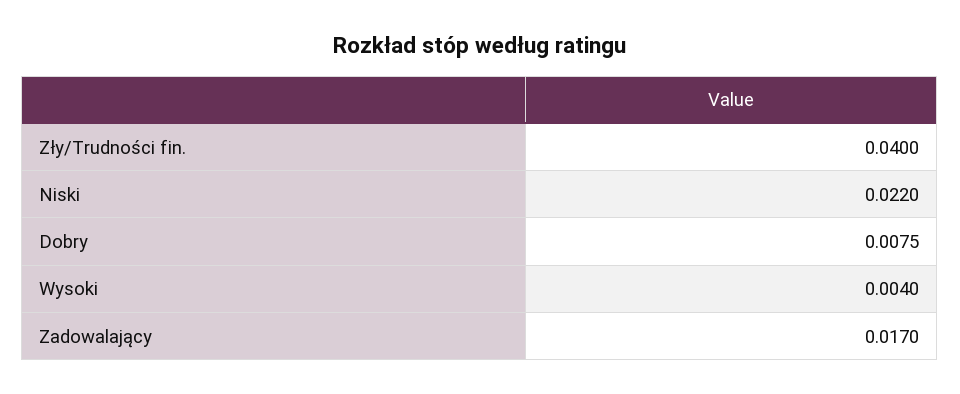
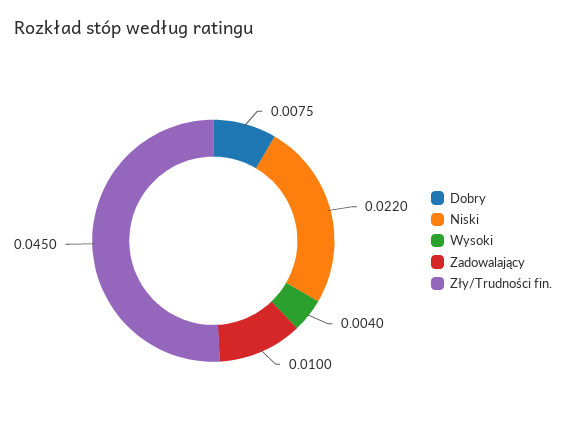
Zły/Trudności fin.: 0.04 -> 0.045
Zadowalający: 0.017 -> 0.01

